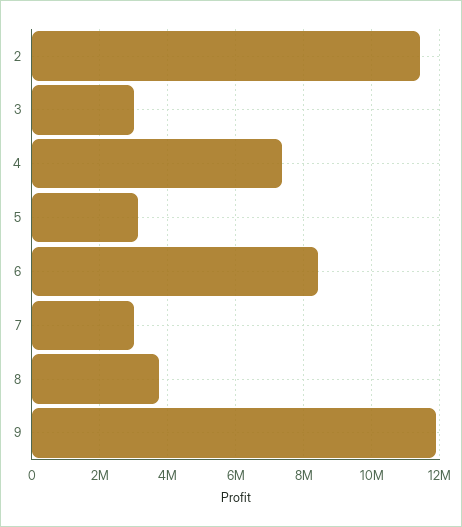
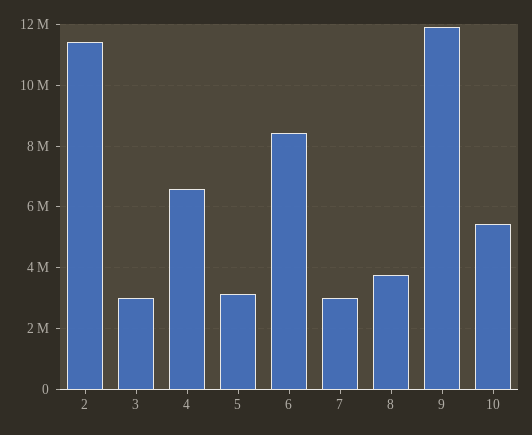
4: 7400000 -> 6600000
10: none -> 5400000

